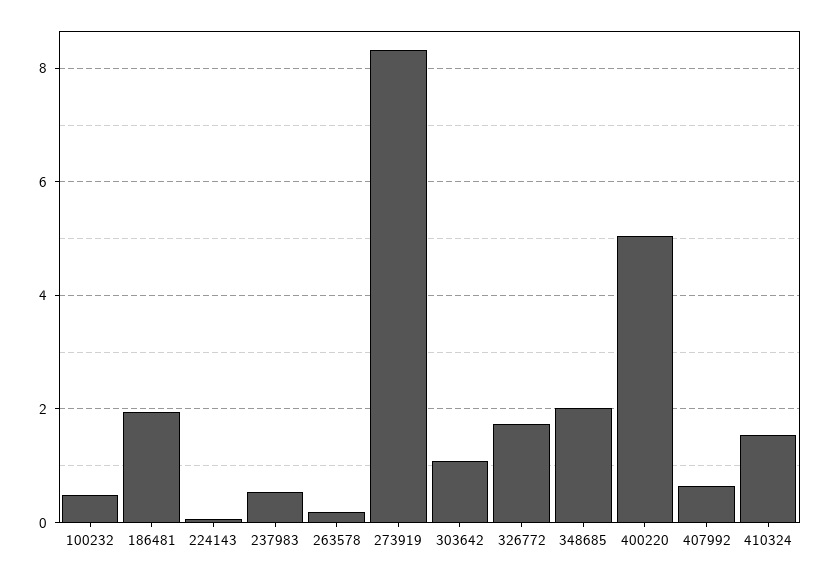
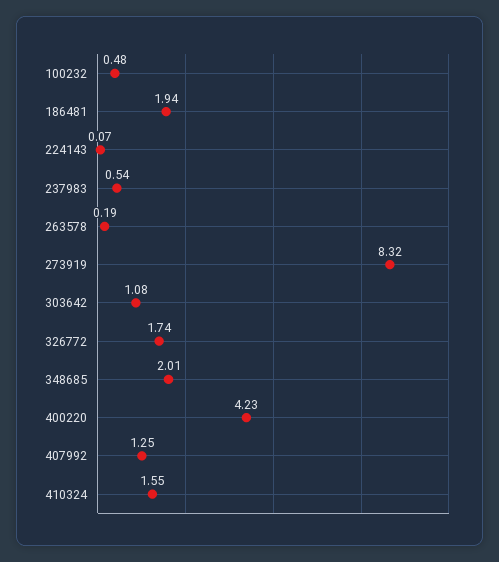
400220: 5 -> 4.23
407992: 0.6 -> 1.25

